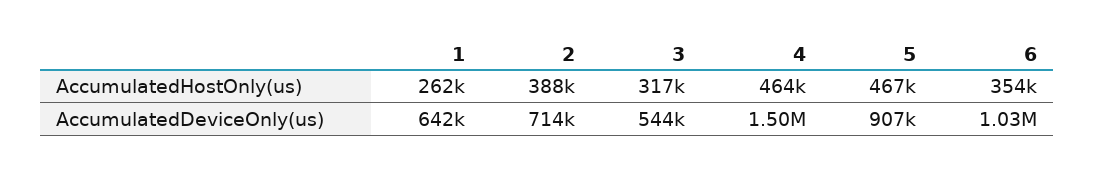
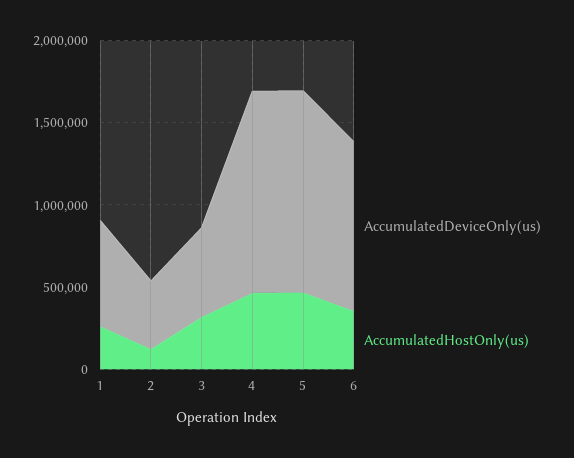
AccumulatedHostOnly(us), 2: 388000 -> 100000
AccumulatedDeviceOnly(us), 2: 714000 -> 400000
AccumulatedDeviceOnly(us), 4: 1500000 -> 1200000
AccumulatedDeviceOnly(us), 5: 907000 -> 1200000

